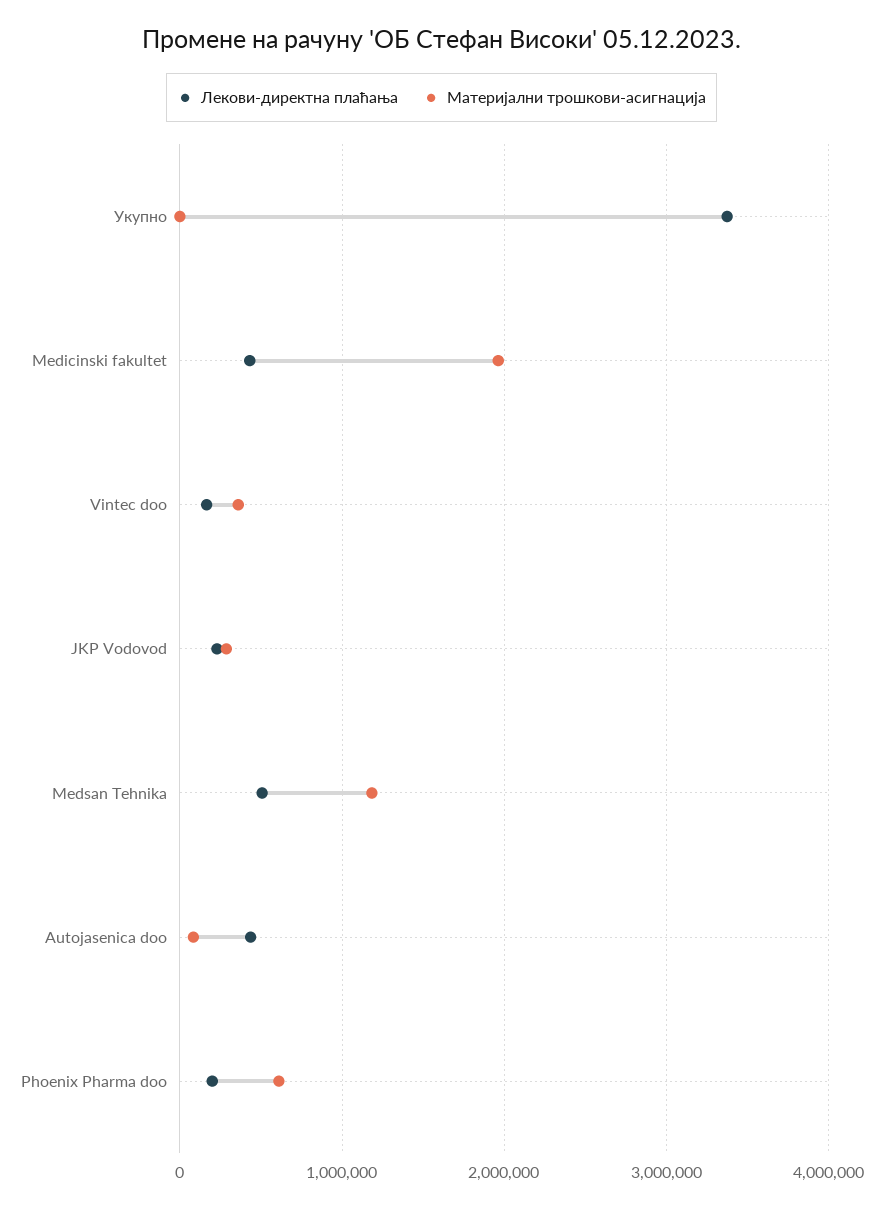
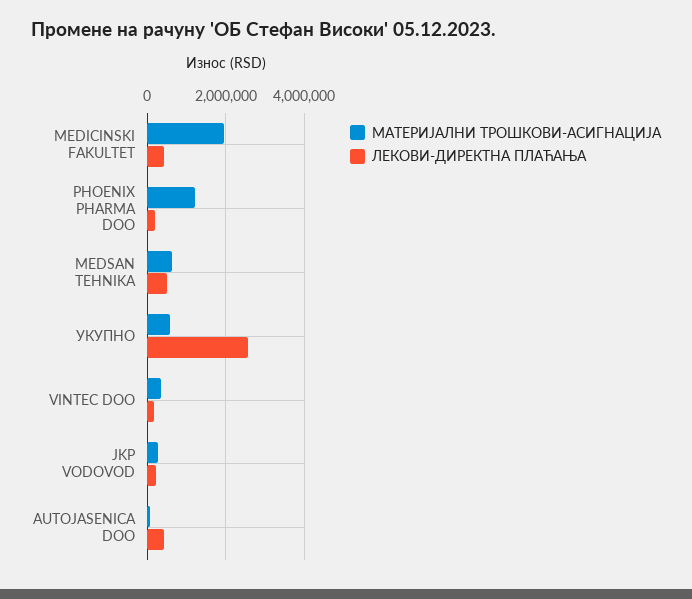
Лекови-директна плаћања, Укупно: 3400000 -> 2600000
Материјални трошкови-асигнација, Укупно: 0 -> 600000
Материјални трошкови-асигнација, Medsan Tehnika: 1200000 -> 600000
Материјални трошкови-асигнација, Phoenix Pharma doo: 600000 -> 1200000

